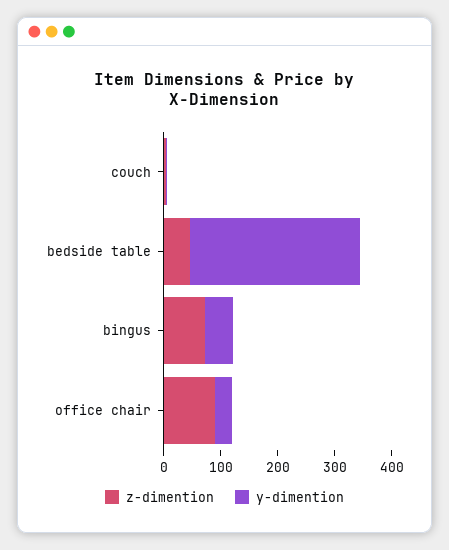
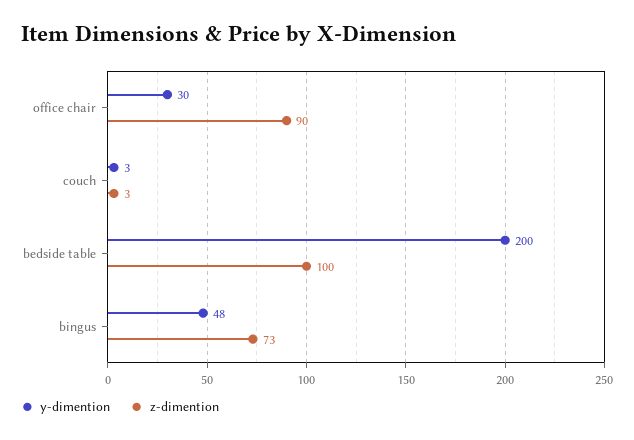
z-dimention, bedside table: 40 -> 100
y-dimention, bedside table: 300 -> 200

